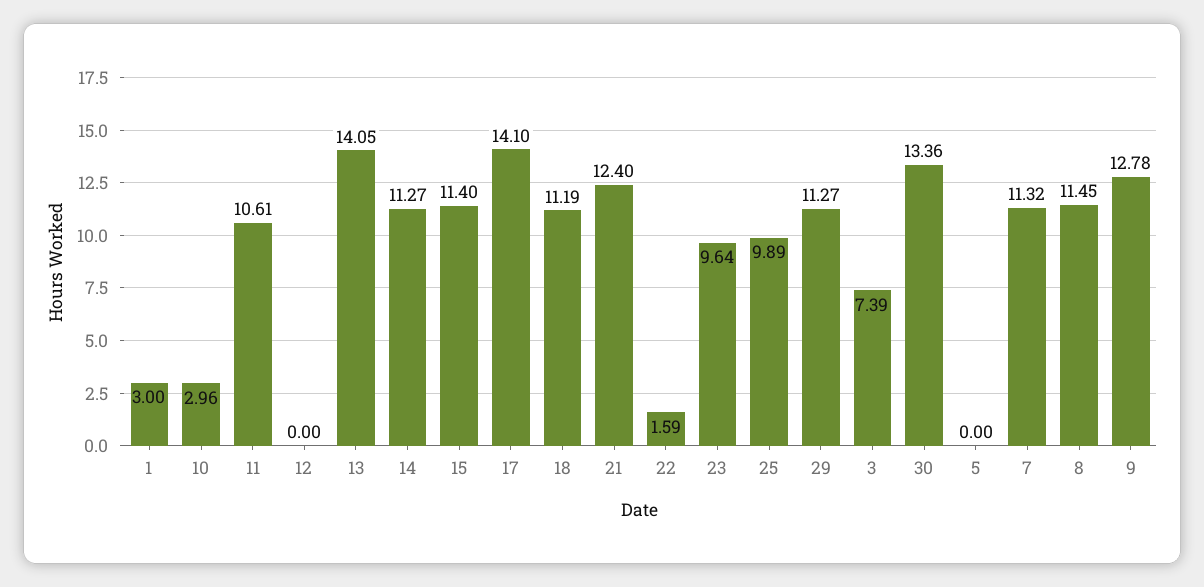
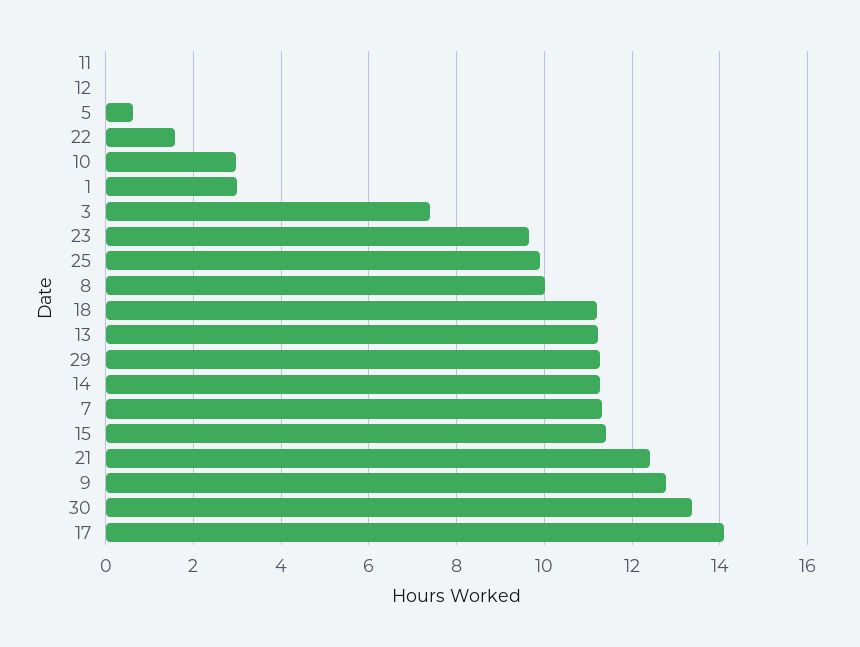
11: 10.61 -> 0
13: 14.05 -> 11.2
5: 0 -> 0.6
8: 11.45 -> 10

